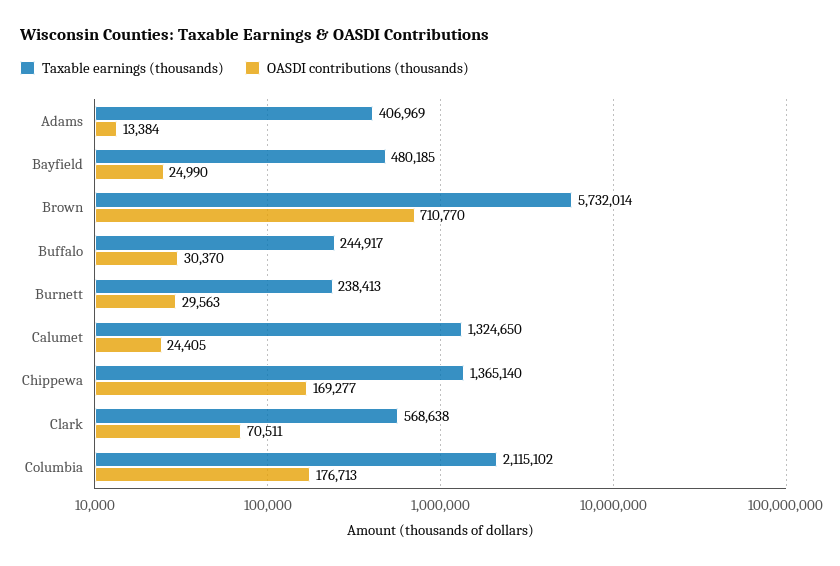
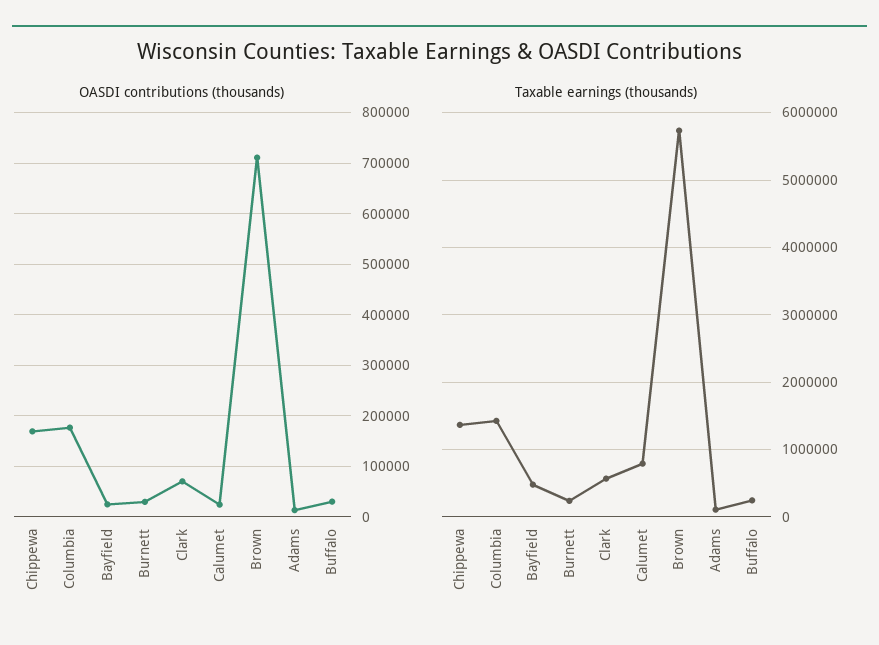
Taxable earnings (thousands), Adams: 406969 -> 100000
Taxable earnings (thousands), Calumet: 1324650 -> 800000
Taxable earnings (thousands), Columbia: 2115102 -> 1400000

